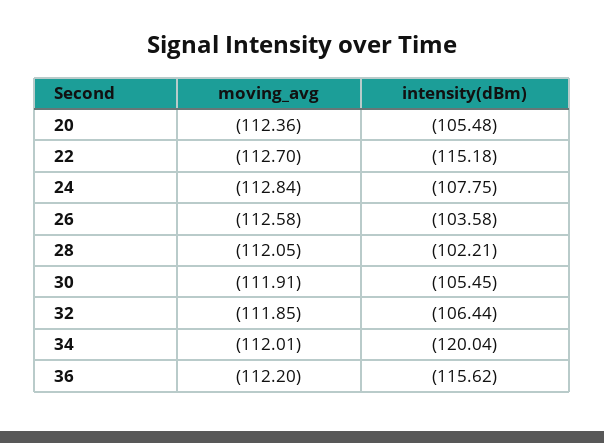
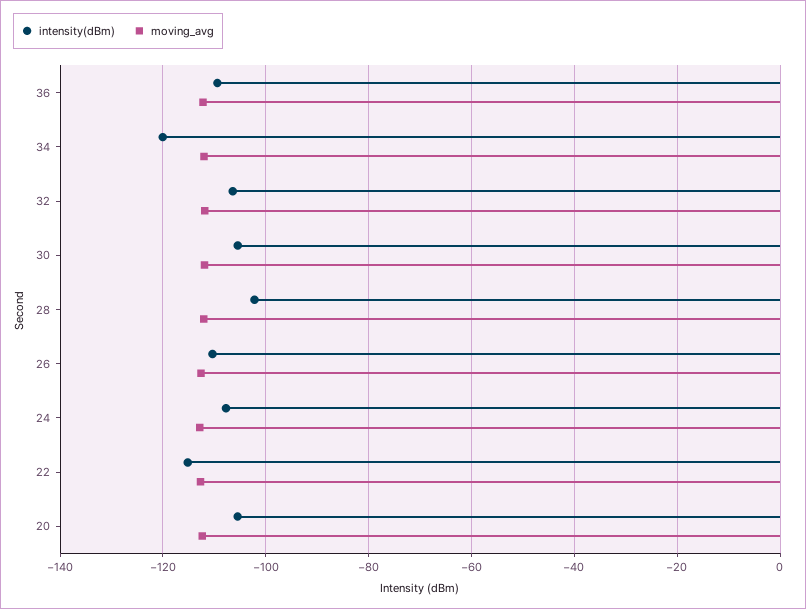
intensity(dBm), 26: -103.58 -> -110
intensity(dBm), 36: -115.62 -> -110

